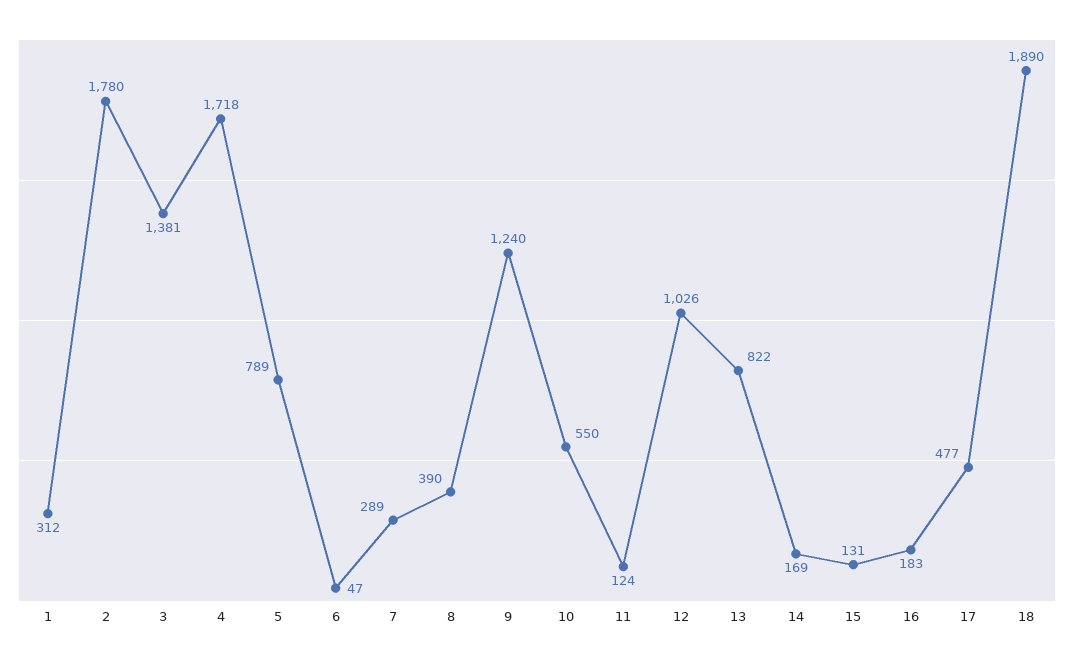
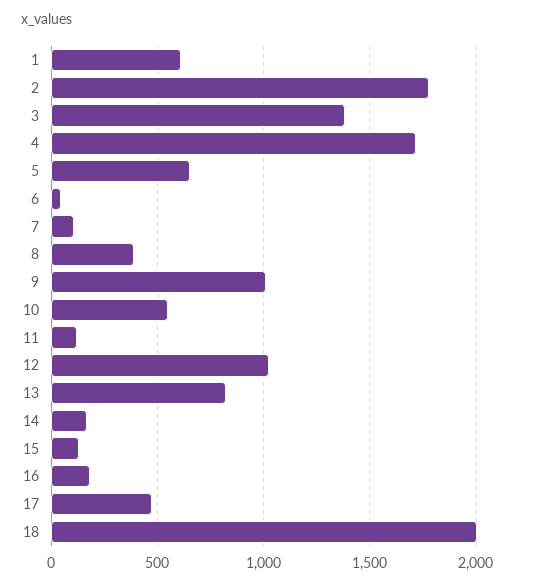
1: 312 -> 600
5: 789 -> 650
7: 289 -> 100
9: 1240 -> 1000
18: 1890 -> 2000

